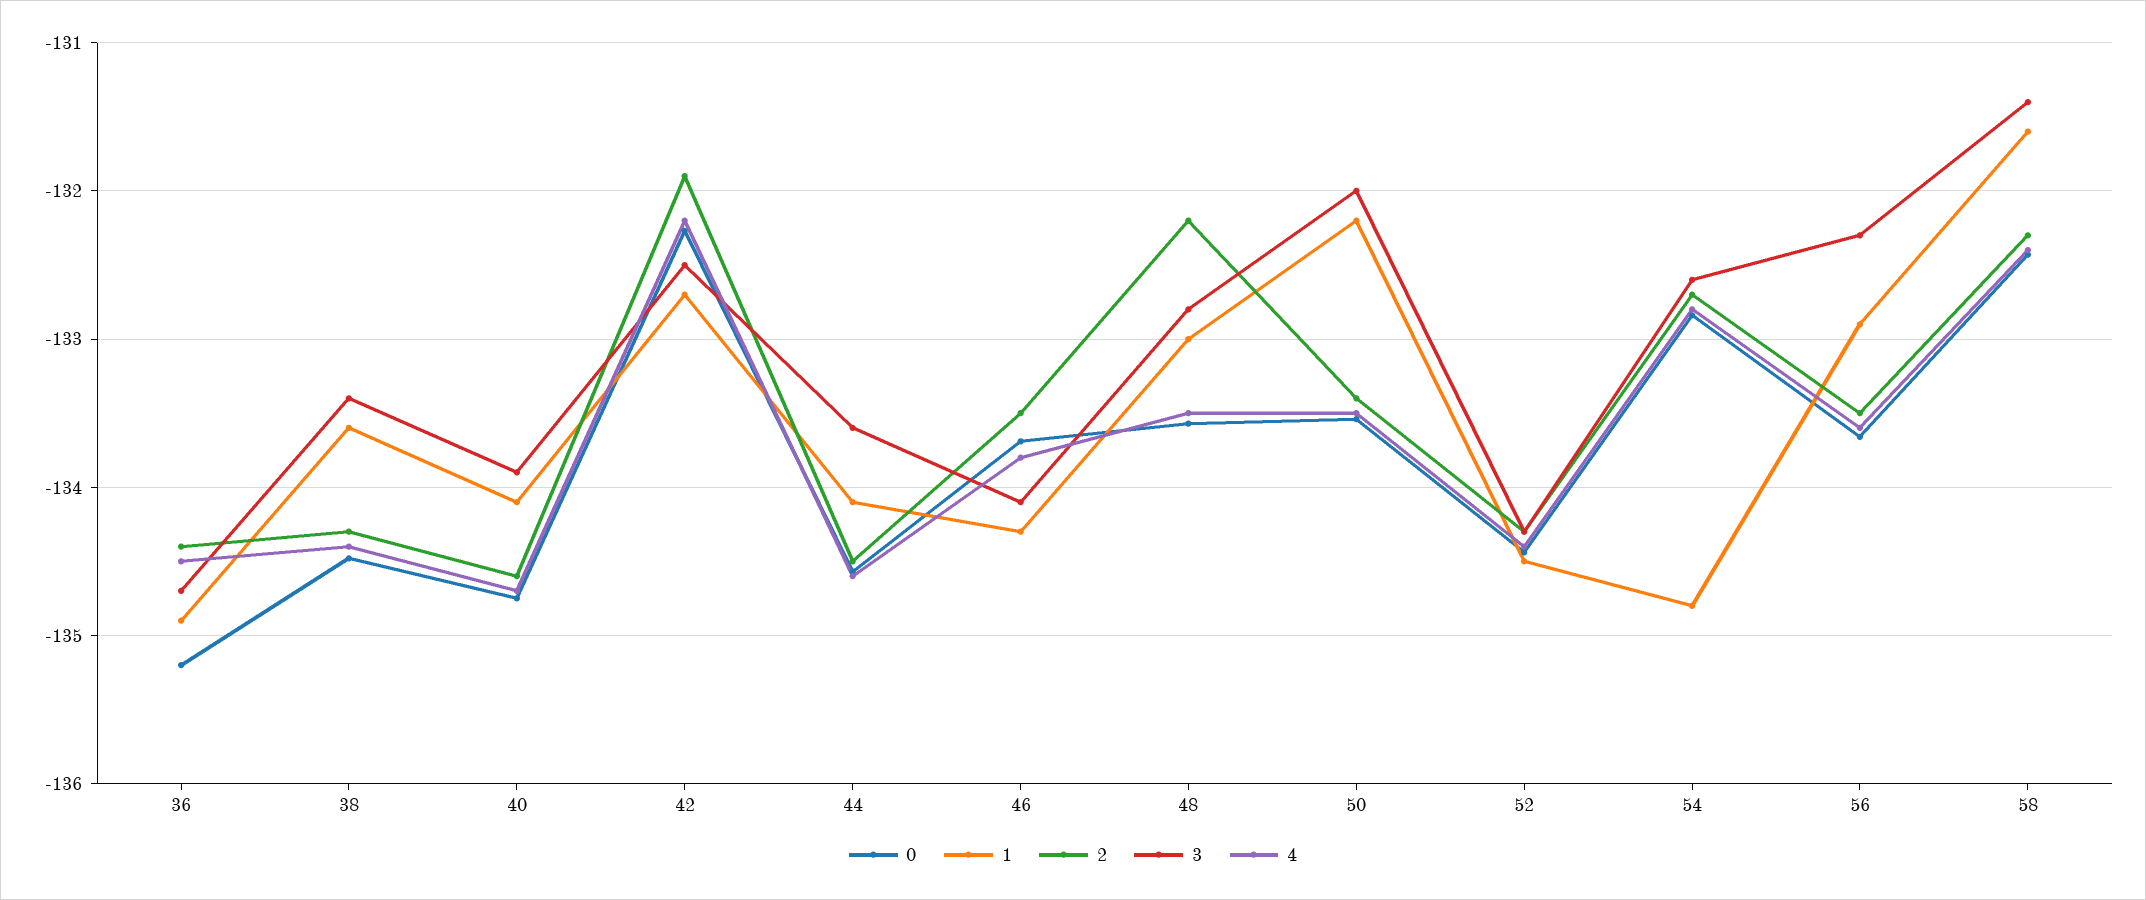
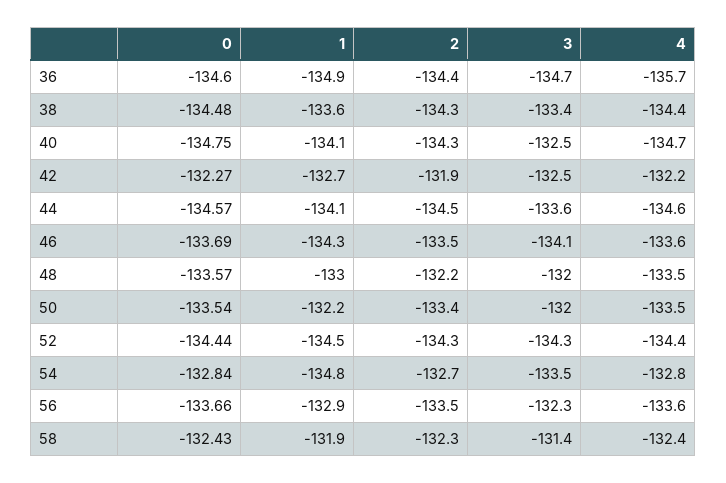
0, 36: -135.2 -> -134.6
4, 36: -134.5 -> -135.7
2, 40: -134.6 -> -134.3
3, 40: -133.9 -> -132.5
4, 46: -133.8 -> -133.6
3, 48: -132.8 -> -132
3, 54: -132.6 -> -133.5
1, 58: -131.6 -> -131.9

